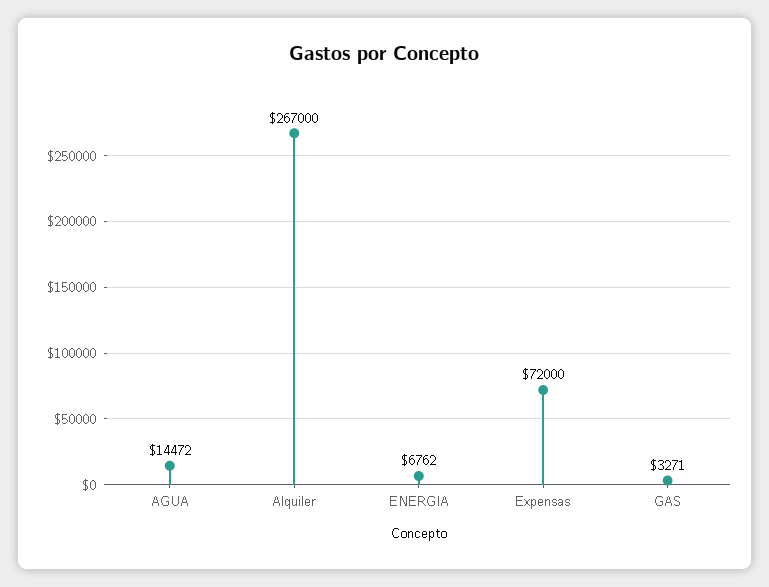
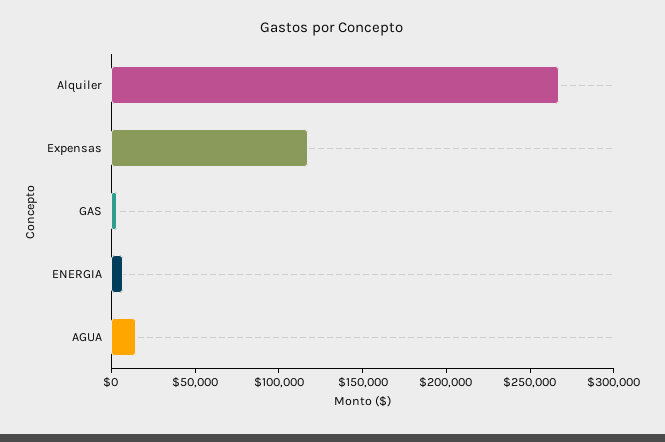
Expensas: 72000 -> 120000

